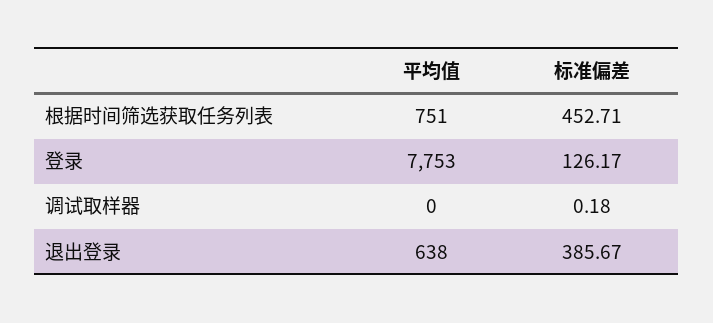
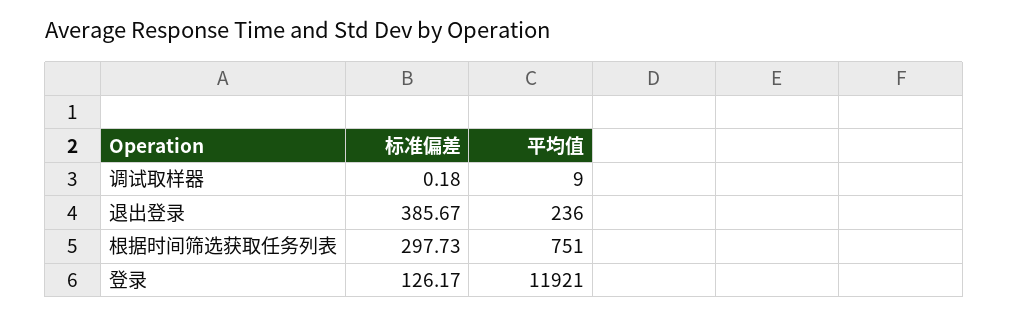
标准偏差, 根据时间筛选获取任务列表: 452.71 -> 297.73
平均值, 登录: 7753 -> 11921
平均值, 调试取样器: 0 -> 9
平均值, 退出登录: 638 -> 236

